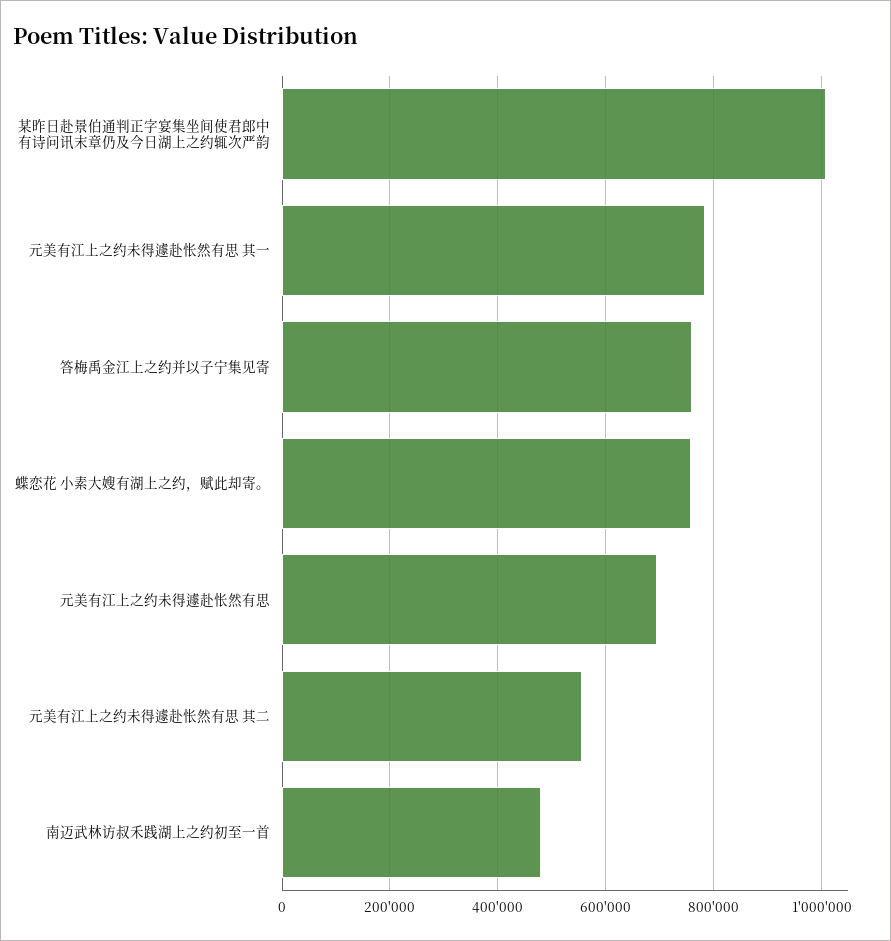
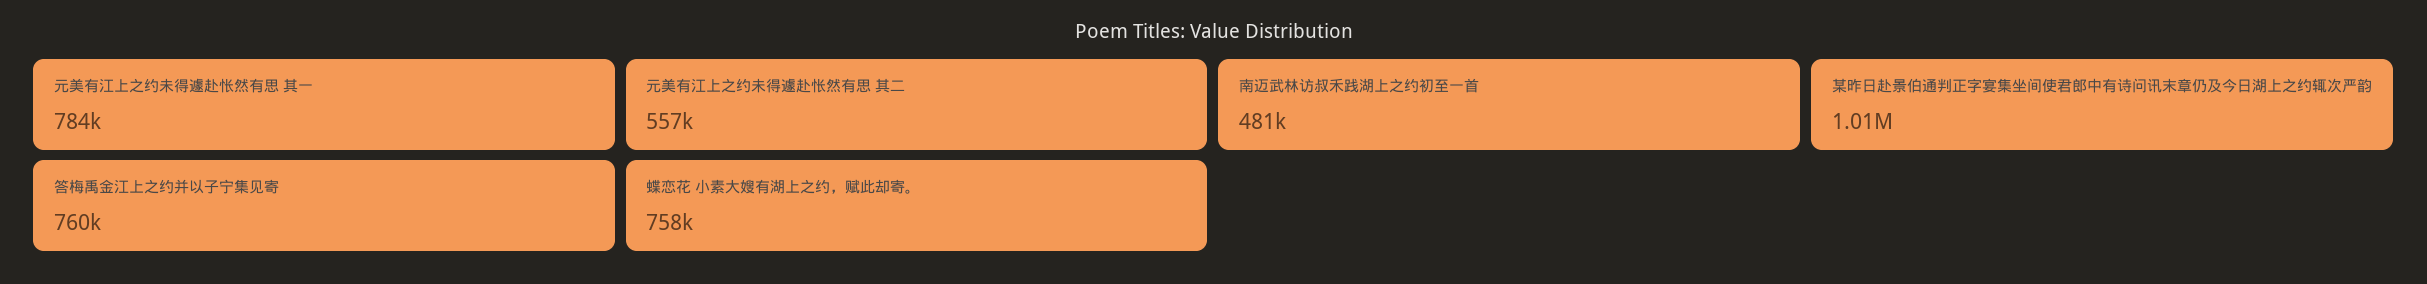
元美有江上之约未得遽赴怅然有思: 700000 -> none

